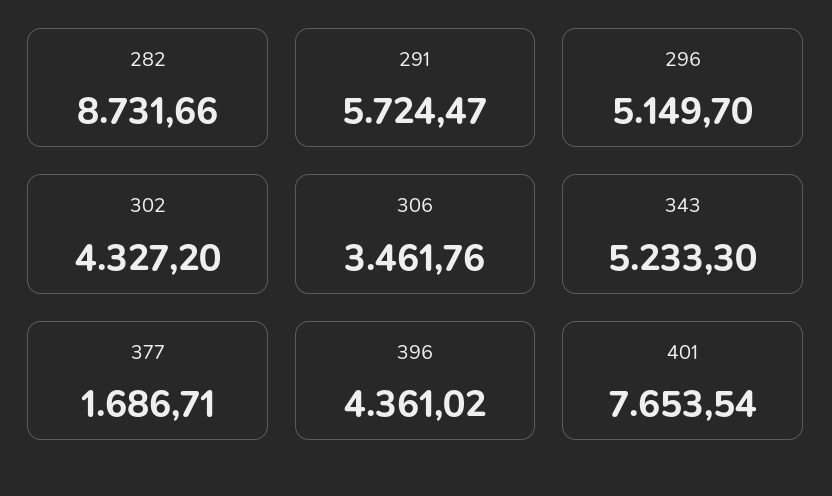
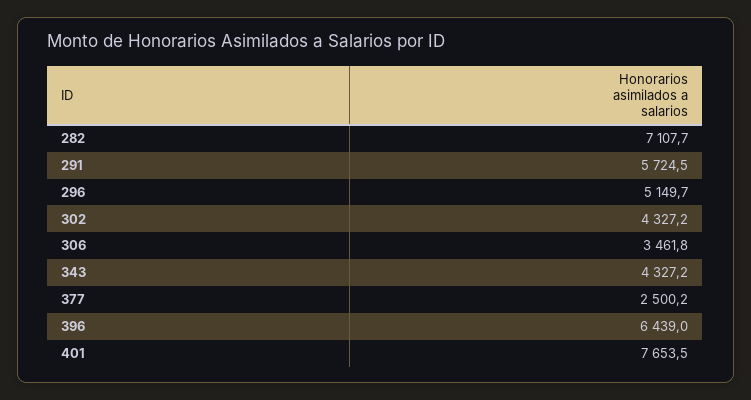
282: 8731.66 -> 7107.7
343: 5233.3 -> 4327.2
377: 1686.71 -> 2500.2
396: 4361.02 -> 6439

